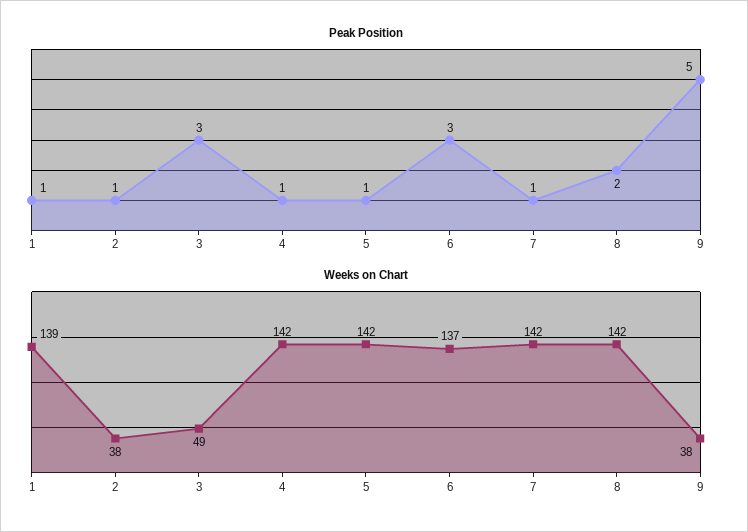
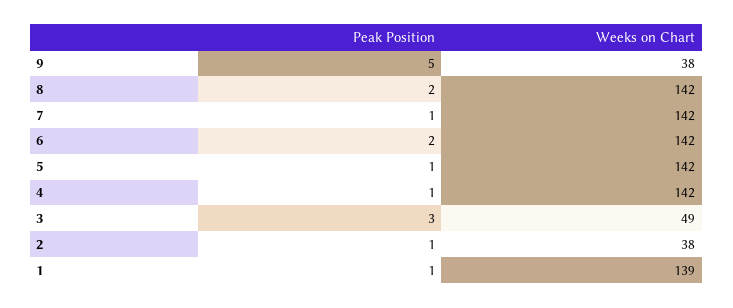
Peak Position, 6: 3 -> 2
Weeks on Chart, 6: 137 -> 142

